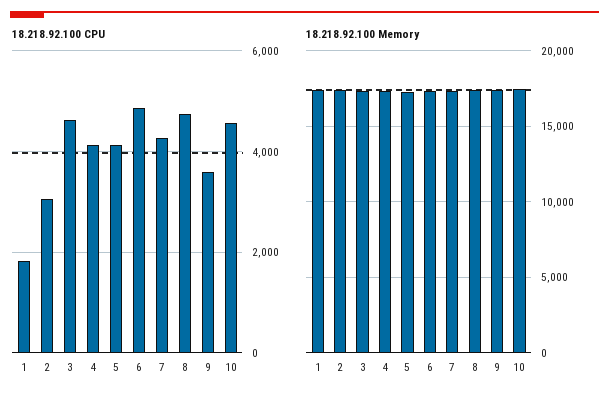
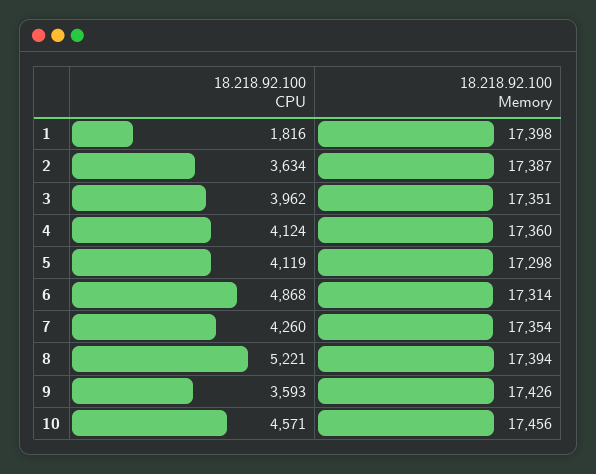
18.218.92.100 CPU, 2: 3000 -> 3634
18.218.92.100 CPU, 3: 4600 -> 3962
18.218.92.100 CPU, 8: 4800 -> 5221

